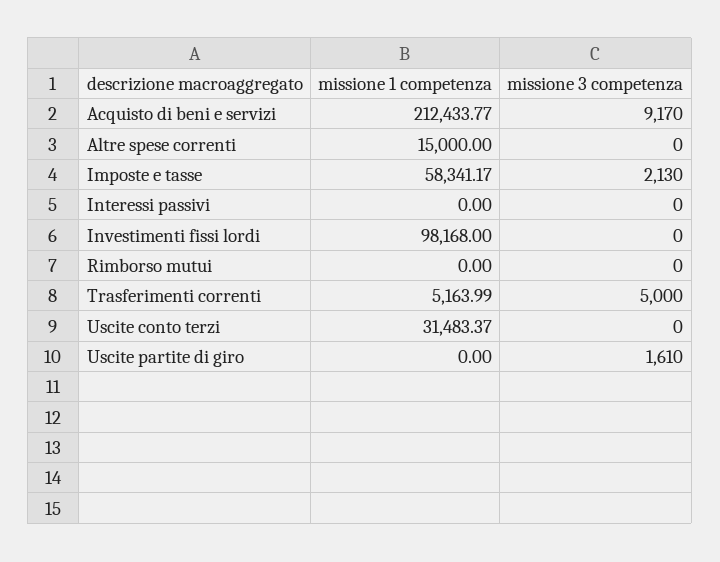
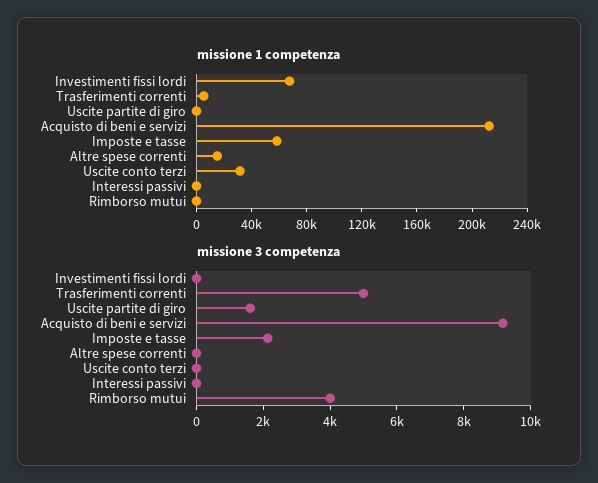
missione 1 competenza, Investimenti fissi lordi: 98168 -> 70000
missione 3 competenza, Rimborso mutui: 0 -> 4000

